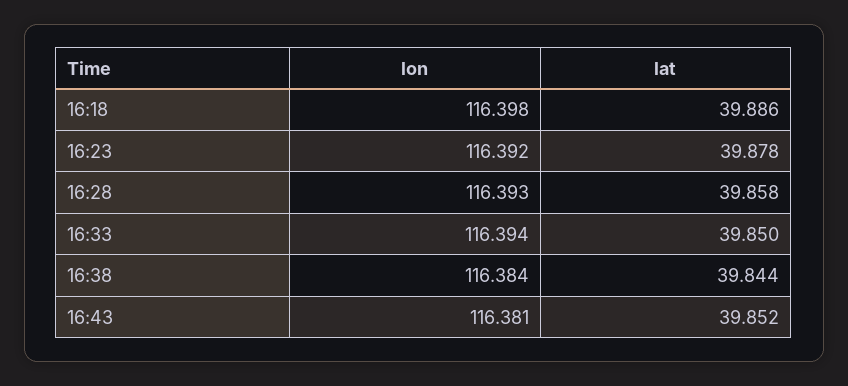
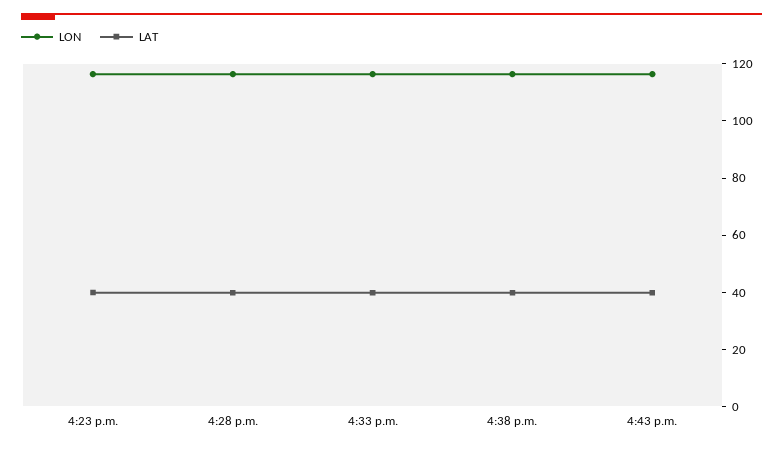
lon, 16:18: 116.398 -> none
lat, 16:18: 39.886 -> none

